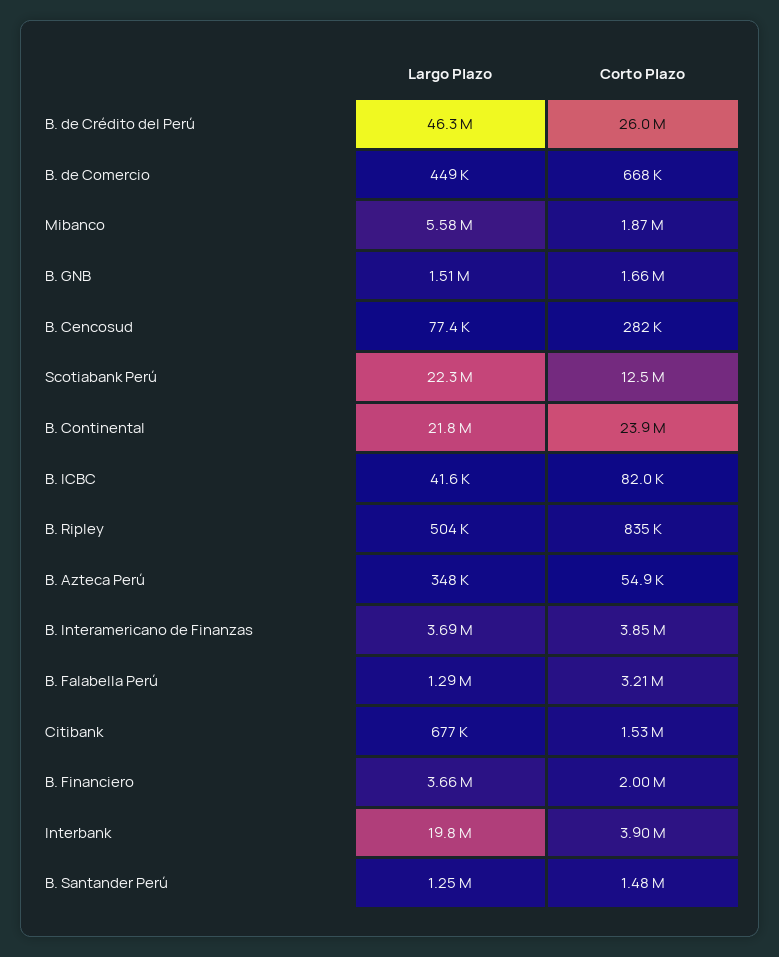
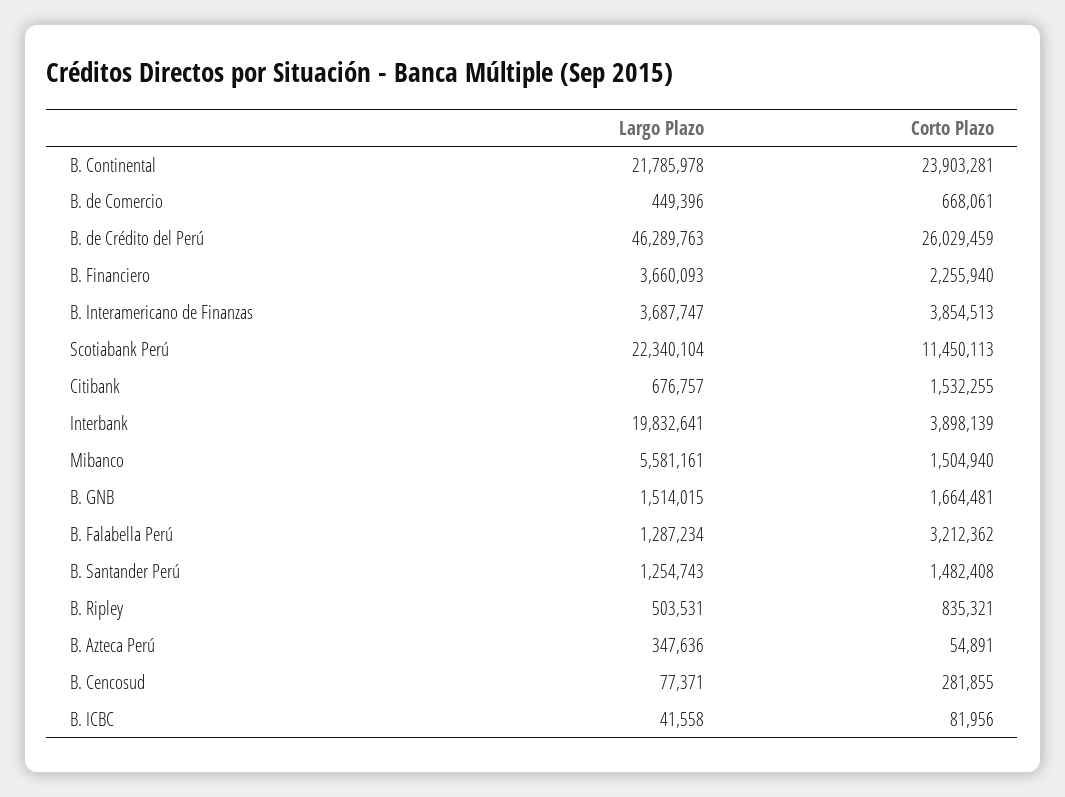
Corto Plazo, Mibanco: 1870000 -> 1504940
Corto Plazo, Scotiabank Perú: 12500000 -> 11450113
Corto Plazo, B. Financiero: 2000000 -> 2255940

